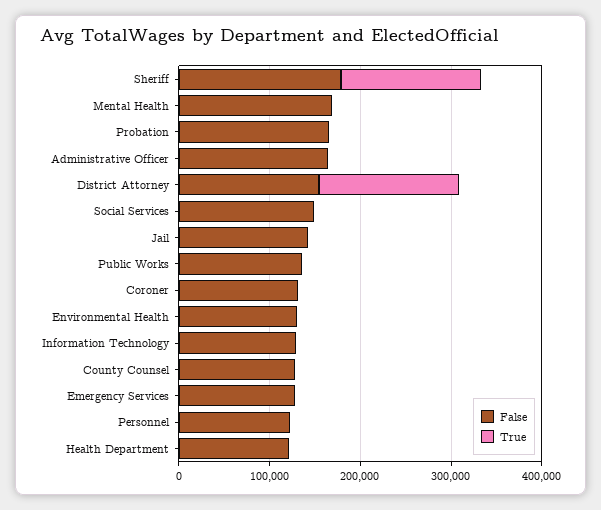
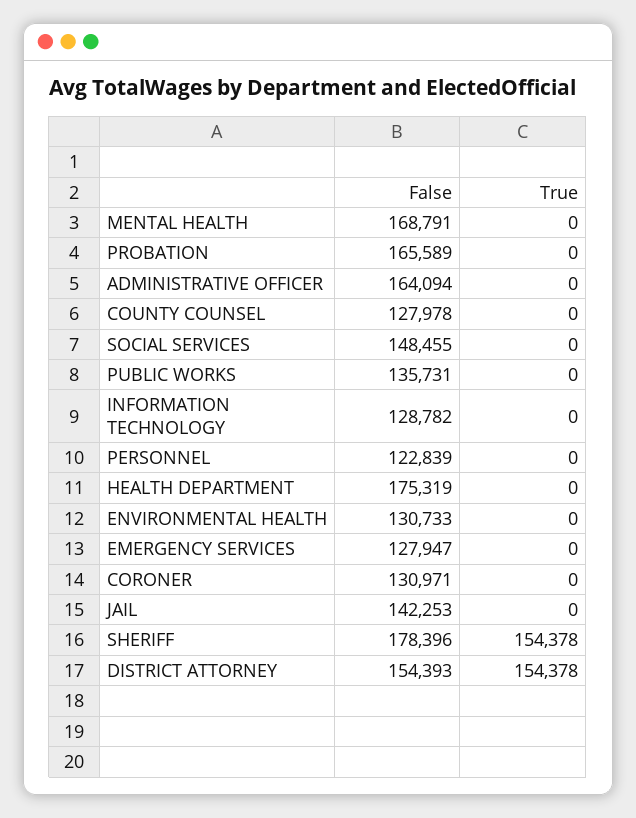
False, Health Department: 120000 -> 175319

